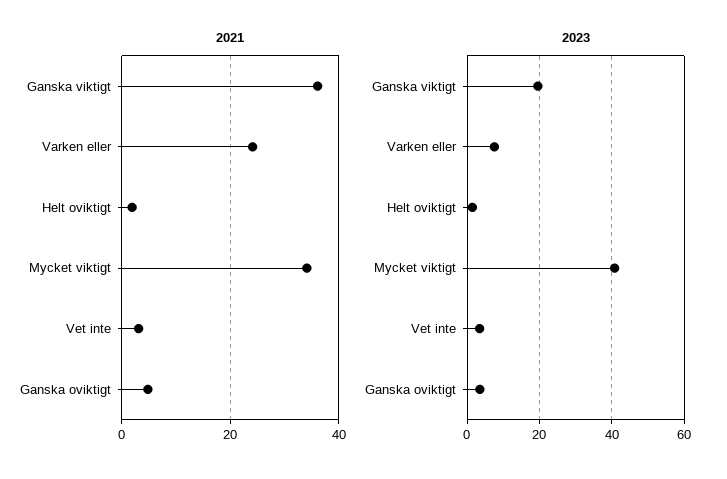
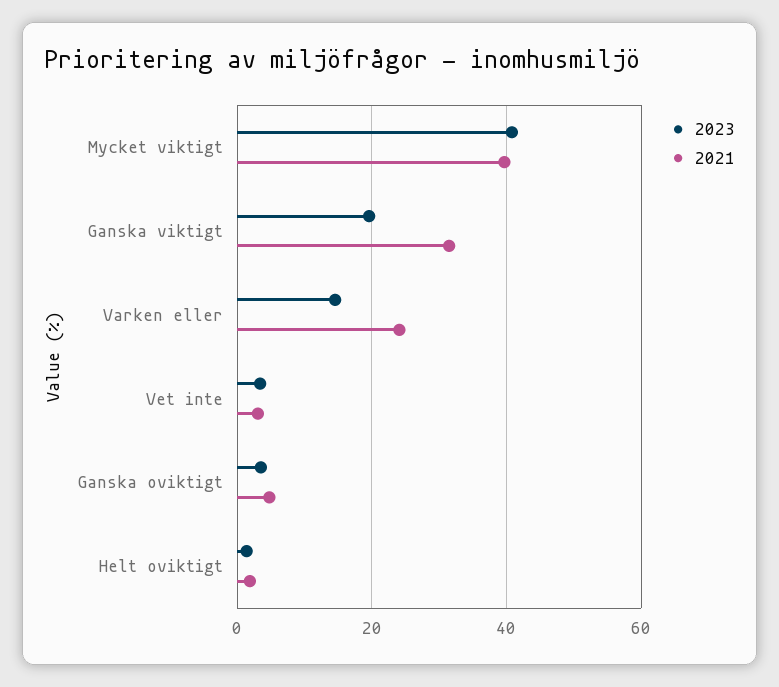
2021, Ganska viktigt: 36 -> 32
2021, Mycket viktigt: 34 -> 40
2023, Varken eller: 8 -> 14

